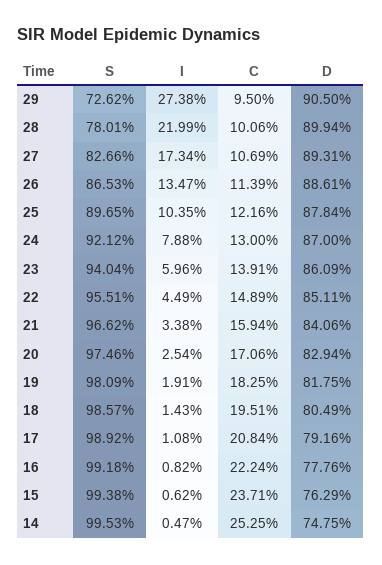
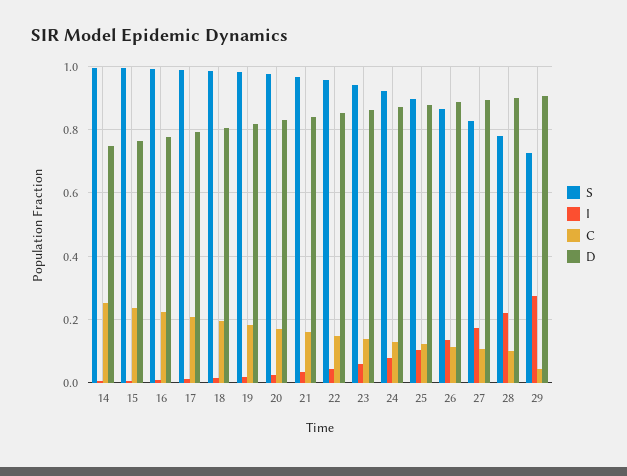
C, 29: 0.095 -> 0.04

